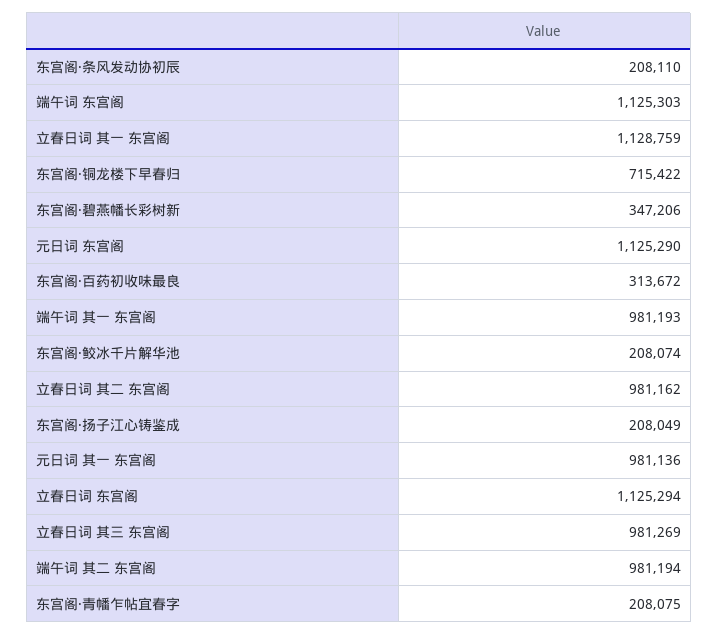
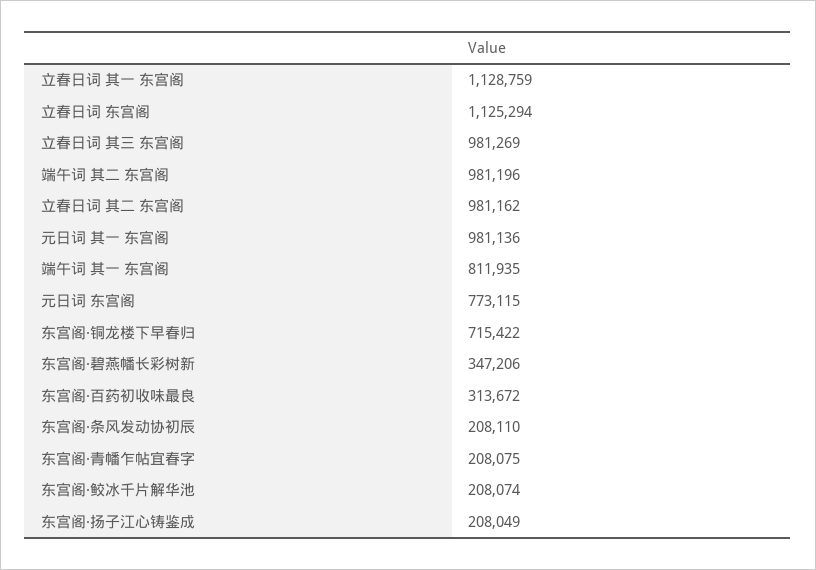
端午词 东宫阁: 1125303 -> none
元日词 东宫阁: 1125290 -> 773115
端午词 其一 东宫阁: 981193 -> 811935
端午词 其二 东宫阁: 981194 -> 981196

